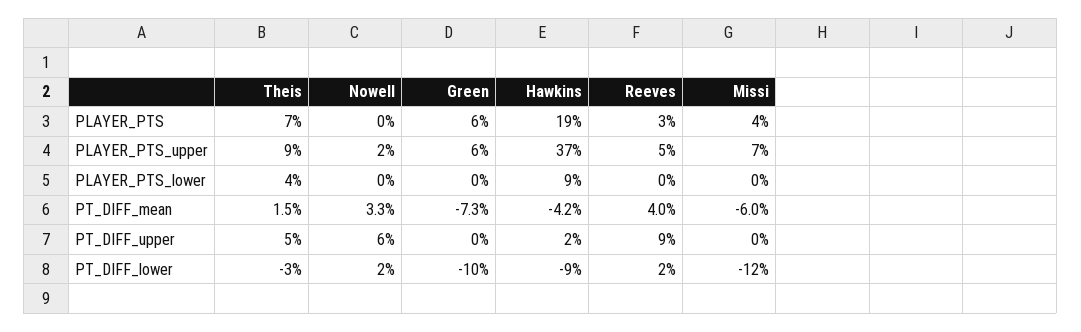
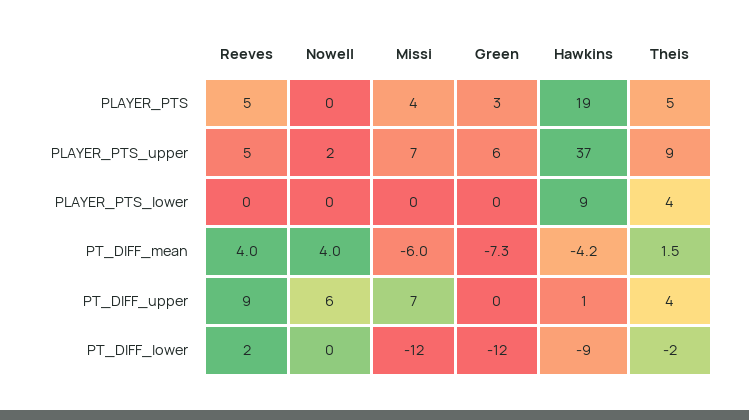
Theis, PLAYER_PTS: 7 -> 5
Green, PLAYER_PTS: 6 -> 3
Reeves, PLAYER_PTS: 3 -> 5
Nowell, PT_DIFF_mean: 3.3 -> 4
Theis, PT_DIFF_upper: 5 -> 4
Hawkins, PT_DIFF_upper: 2 -> 1
Missi, PT_DIFF_upper: 0 -> 7
Theis, PT_DIFF_lower: -3 -> -2
Nowell, PT_DIFF_lower: 2 -> 0
Green, PT_DIFF_lower: -10 -> -12

